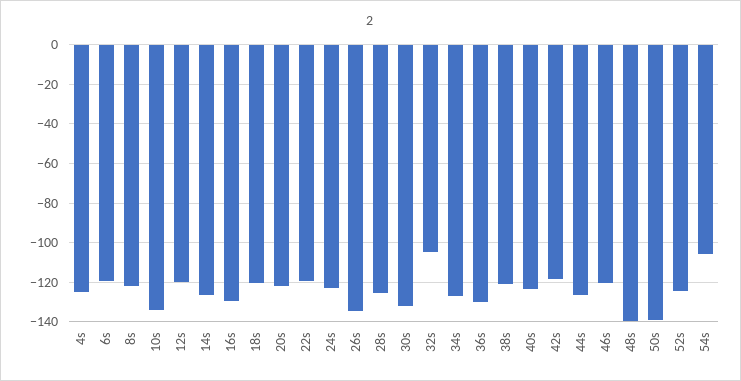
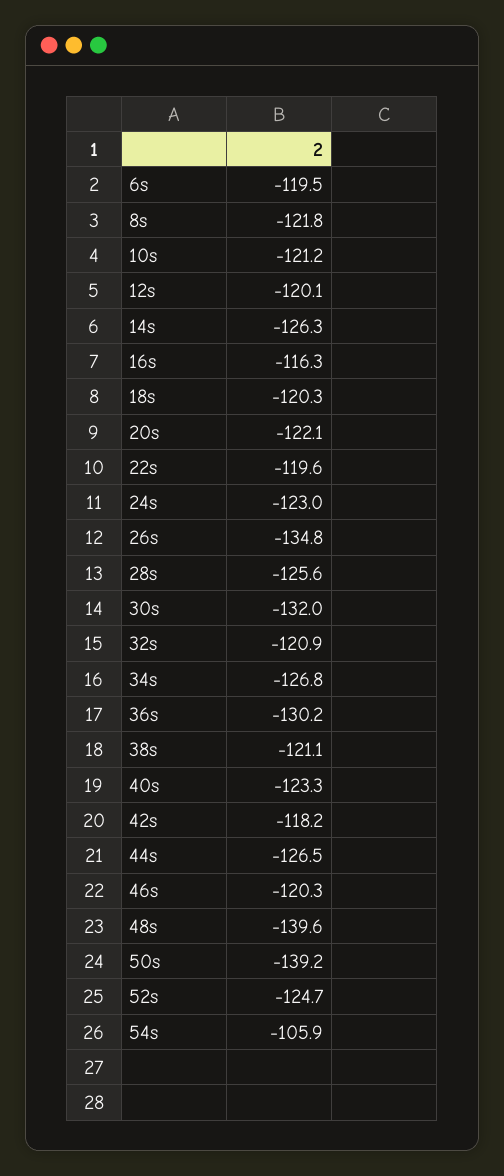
4s: -125 -> none
10s: -135 -> -121.2
16s: -130 -> -116.3
32s: -105 -> -120.9

